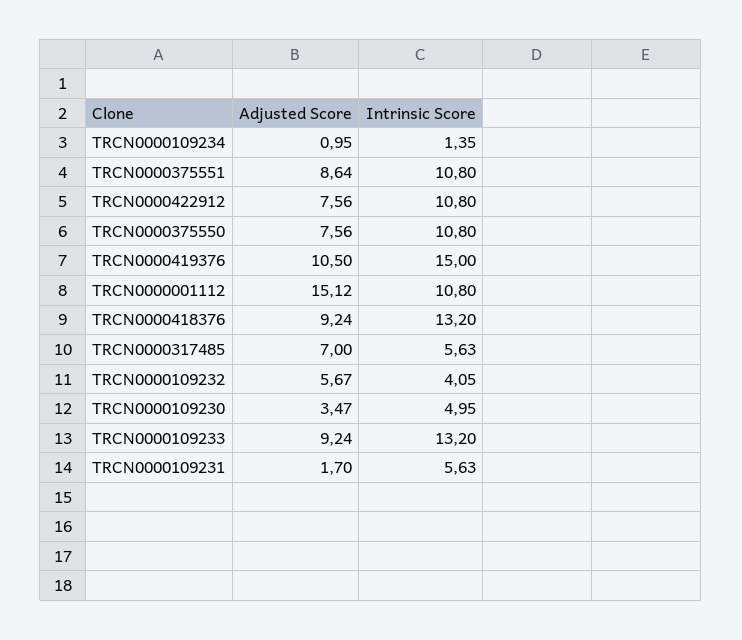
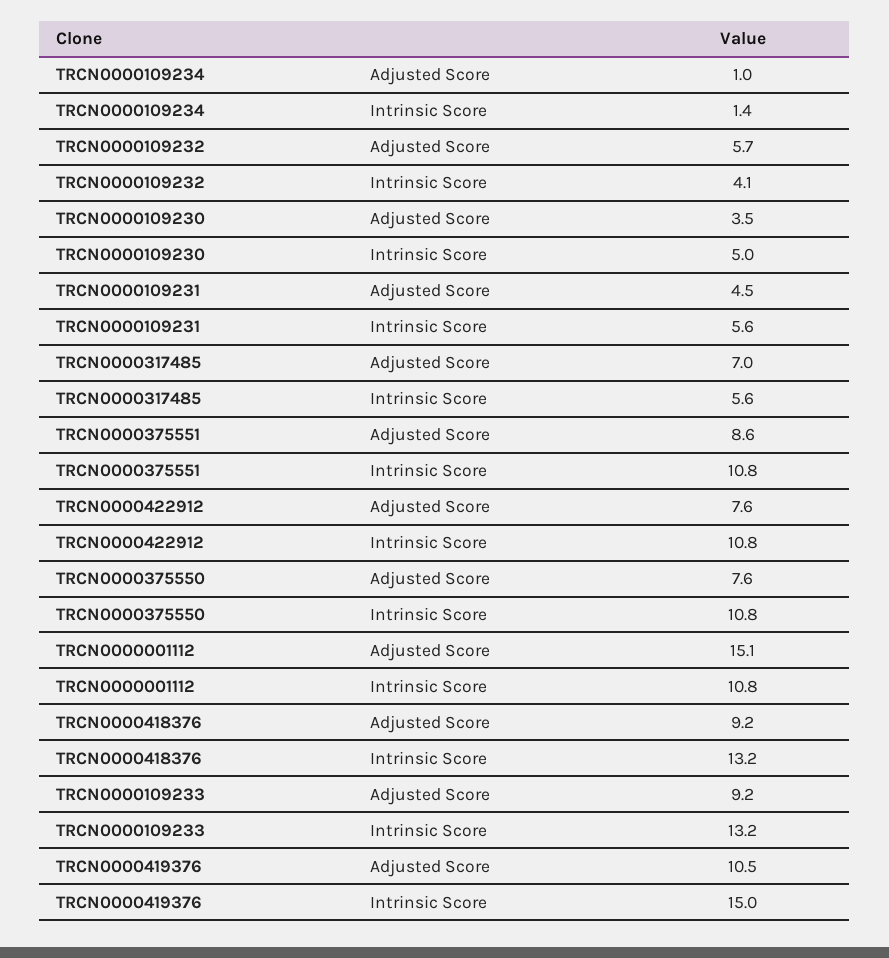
Adjusted Score, TRCN0000109231: 1.7 -> 4.5

